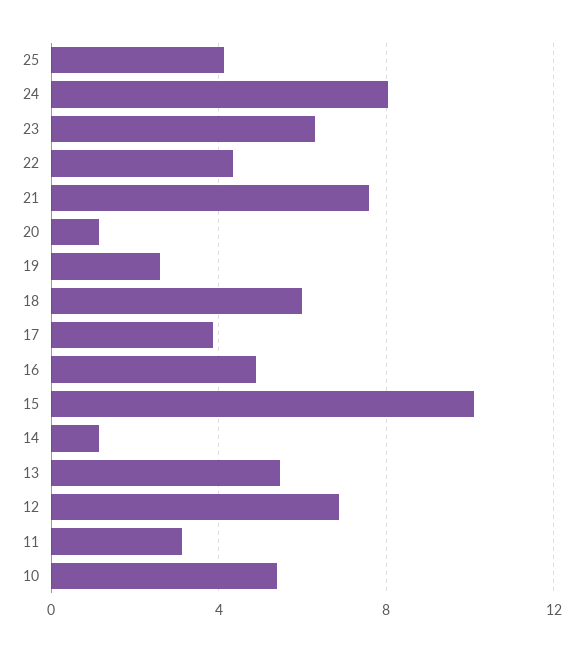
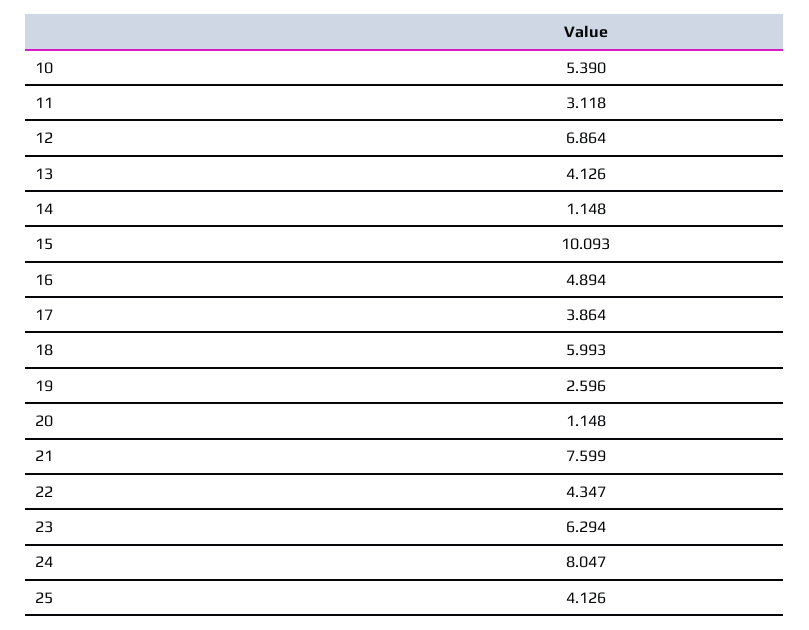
13: 5.5 -> 4.126

